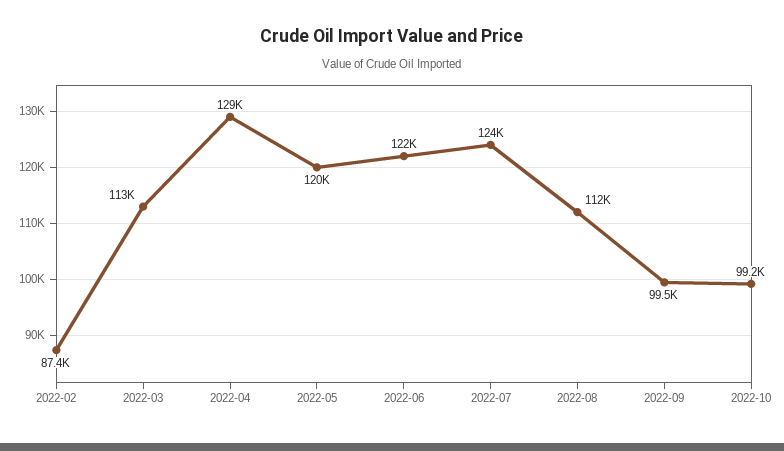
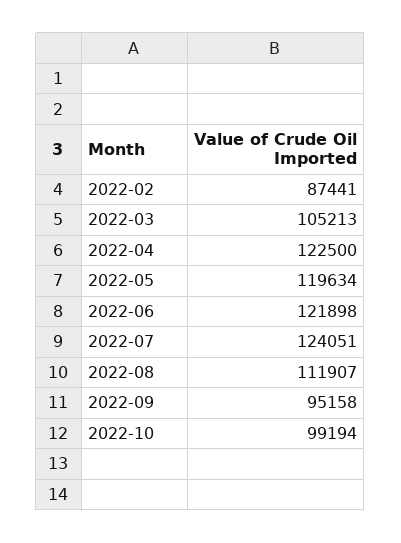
2022-03: 113000 -> 105213
2022-04: 129000 -> 122500
2022-09: 99500 -> 95158

